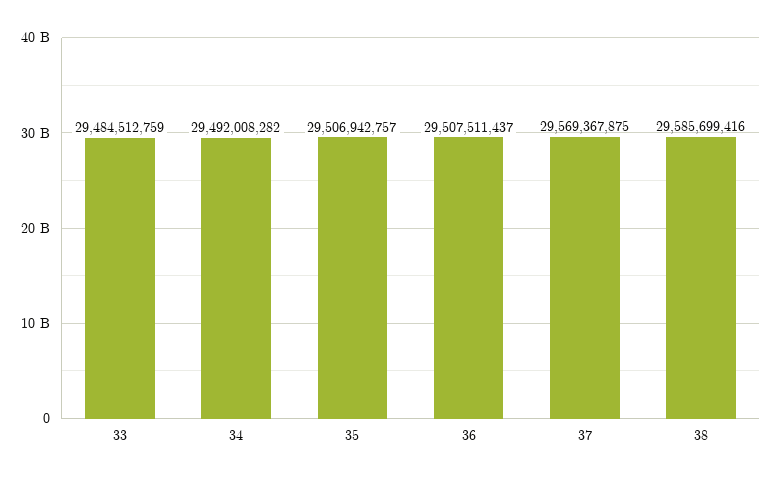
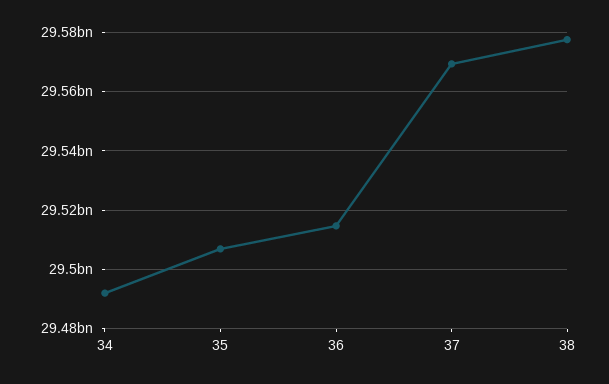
33: 29484512759 -> none
36: 29507511437 -> 29515000000
38: 29585699416 -> 29577500000

